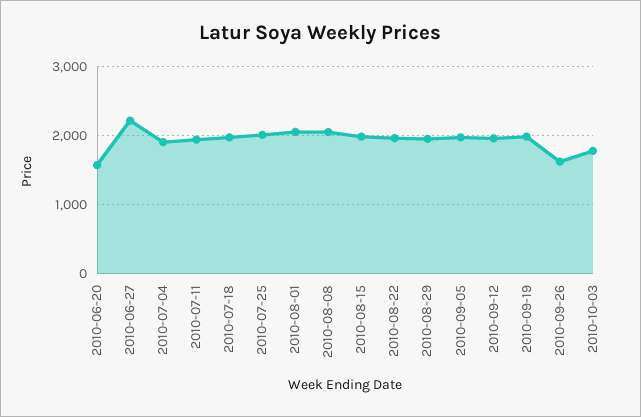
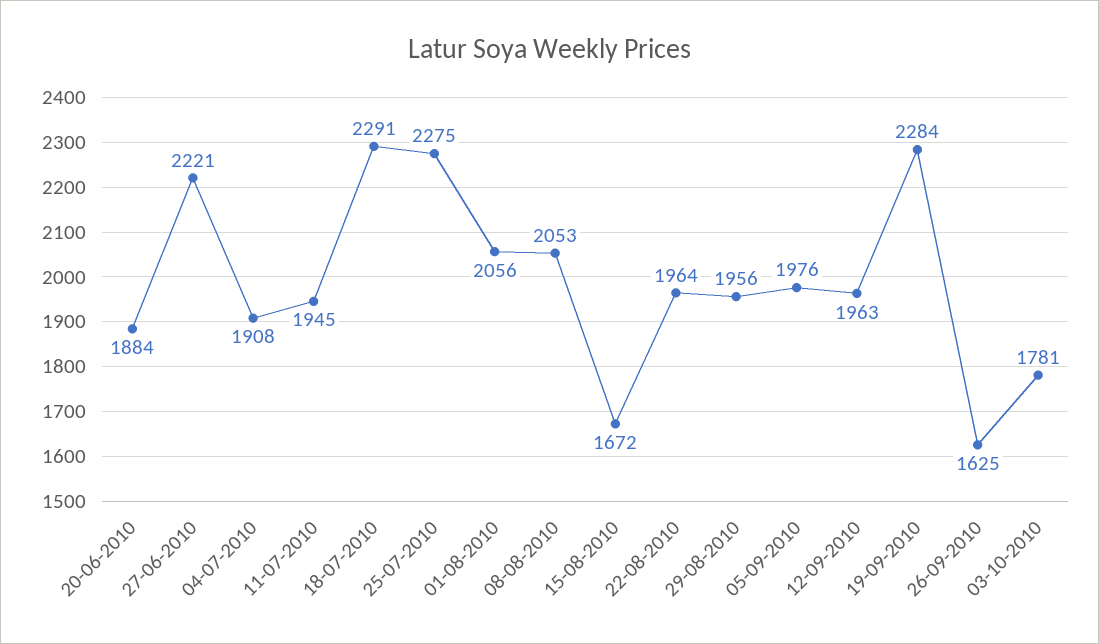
2010-06-20: 1600 -> 1884
2010-07-18: 2000 -> 2291
2010-07-25: 2000 -> 2275
2010-08-15: 2000 -> 1672
2010-09-19: 2000 -> 2284

